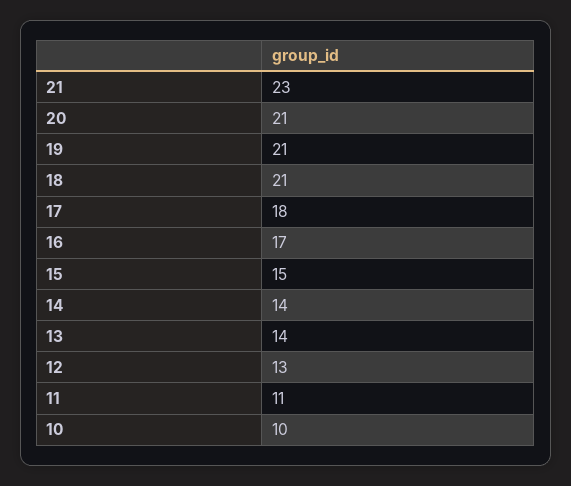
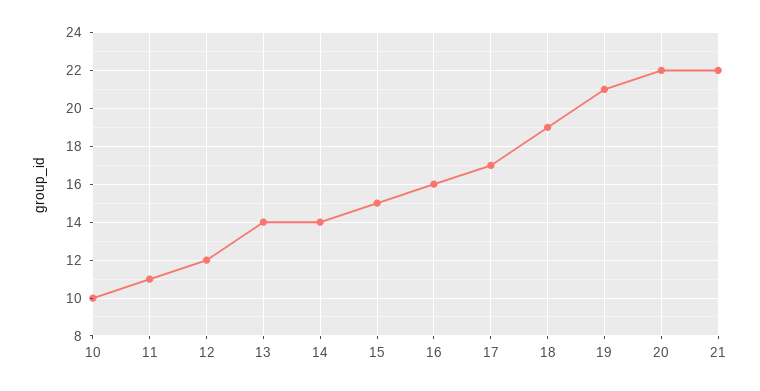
21: 23 -> 22
20: 21 -> 22
18: 21 -> 19
17: 18 -> 17
16: 17 -> 16
12: 13 -> 12

